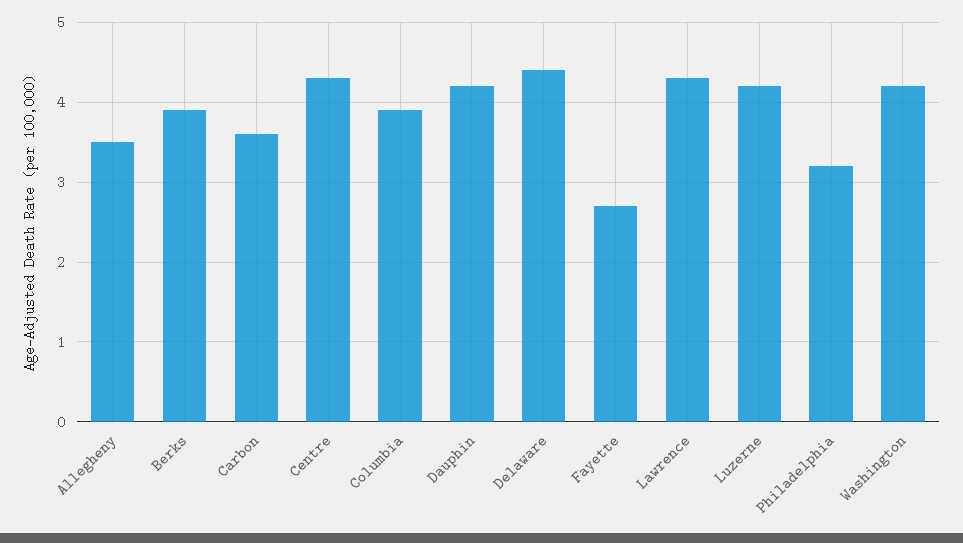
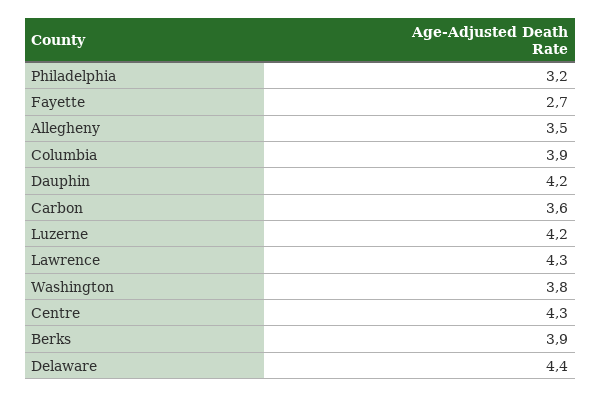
Washington: 4.2 -> 3.8

